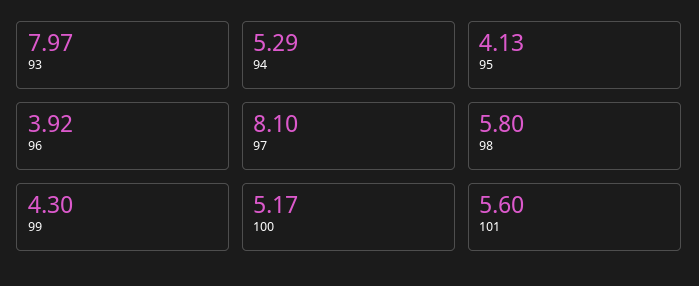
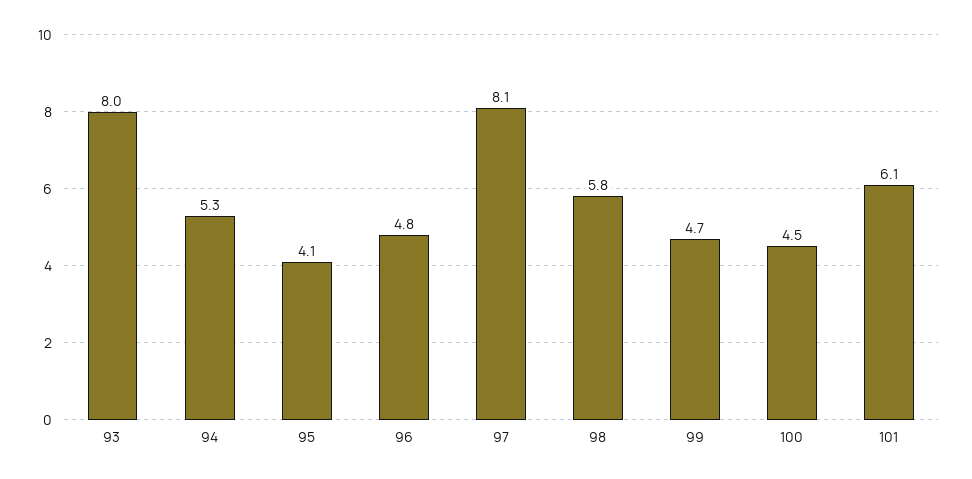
96: 3.92 -> 4.8
99: 4.3 -> 4.7
100: 5.17 -> 4.5
101: 5.6 -> 6.1

